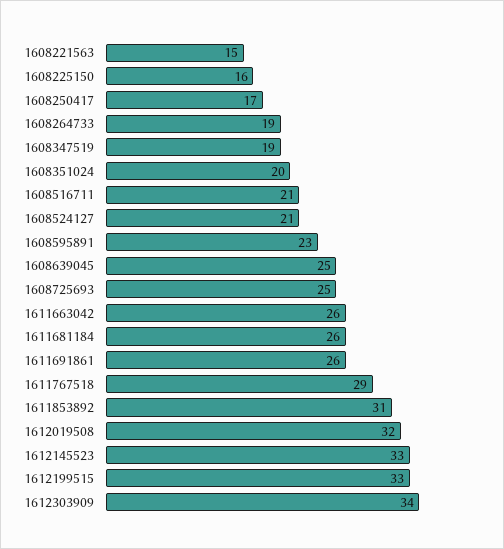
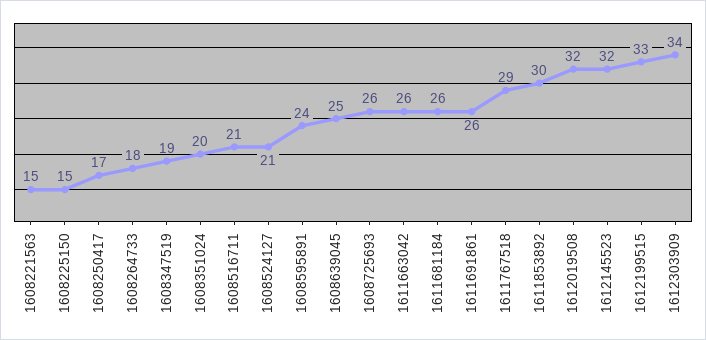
1608225150: 16 -> 15
1608264733: 19 -> 18
1608595891: 23 -> 24
1608725693: 25 -> 26
1611853892: 31 -> 30
1612145523: 33 -> 32

